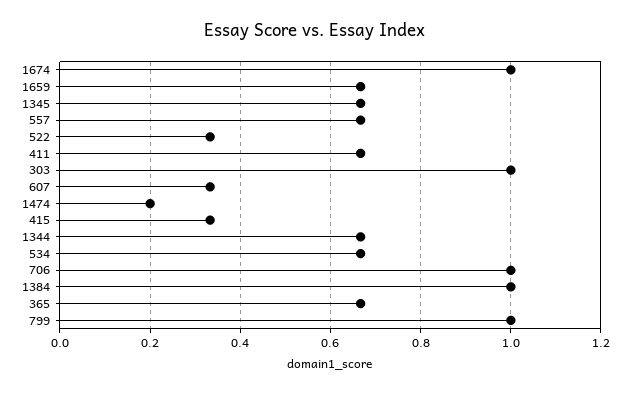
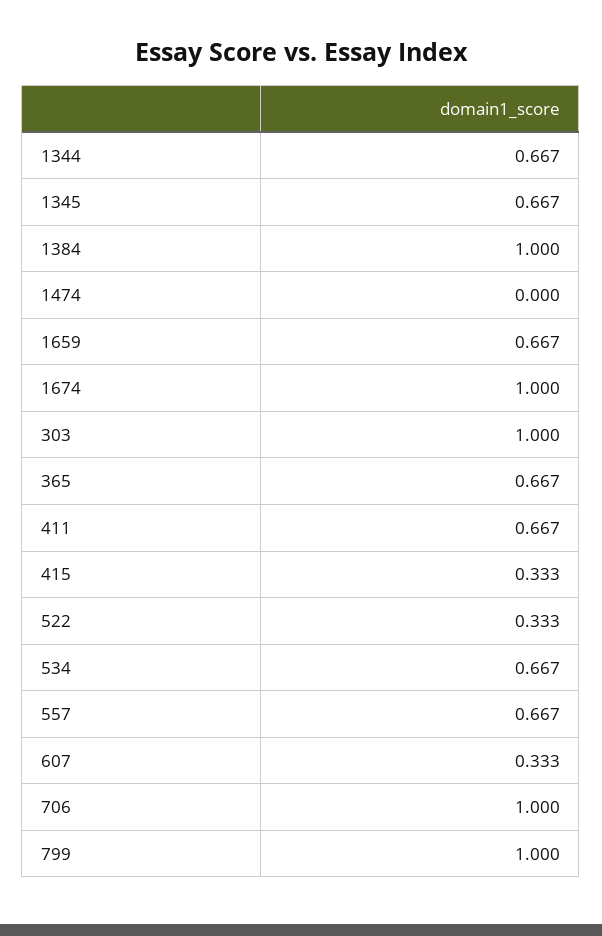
1474: 0.2 -> 0

